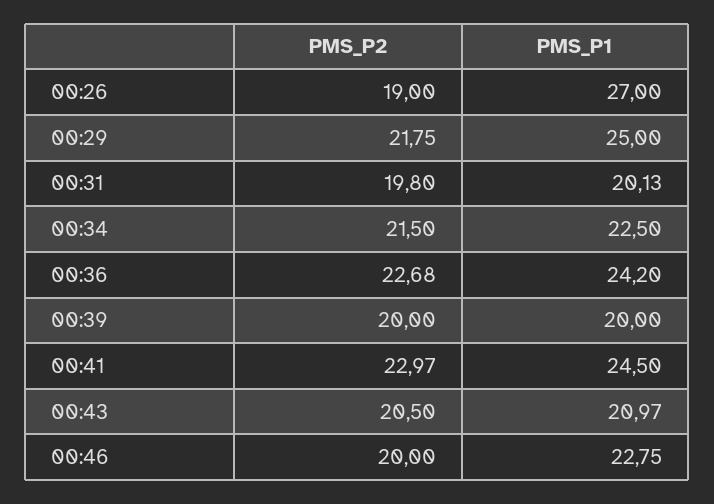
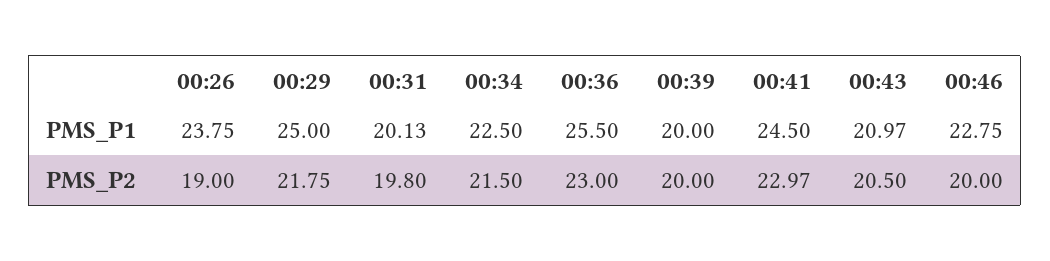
PMS_P1, 00:26: 27 -> 23.75
PMS_P2, 00:36: 22.68 -> 23
PMS_P1, 00:36: 24.2 -> 25.5

